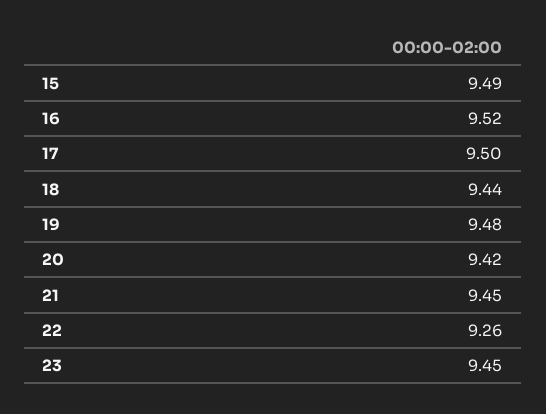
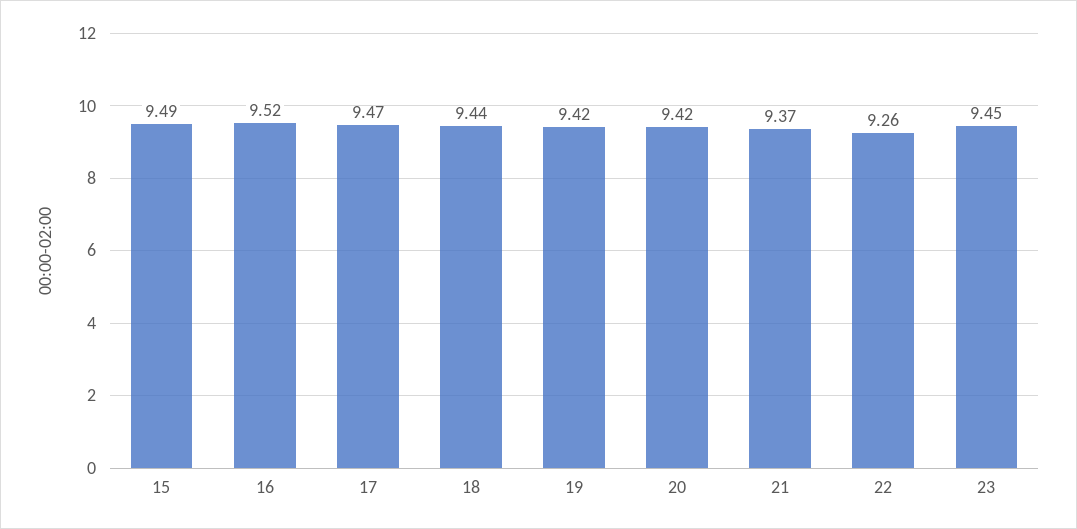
17: 9.5 -> 9.47
19: 9.48 -> 9.42
21: 9.45 -> 9.37

